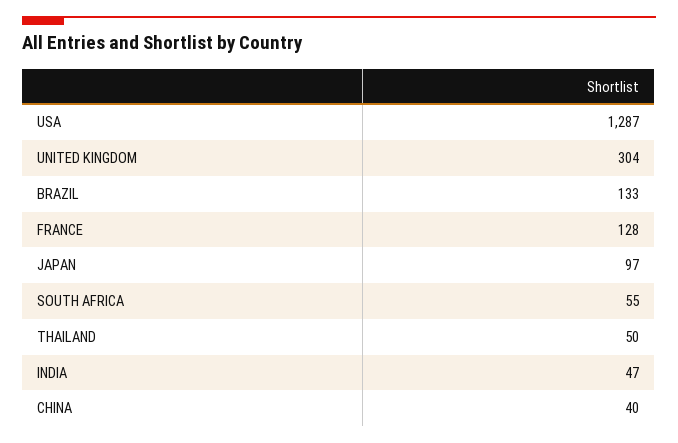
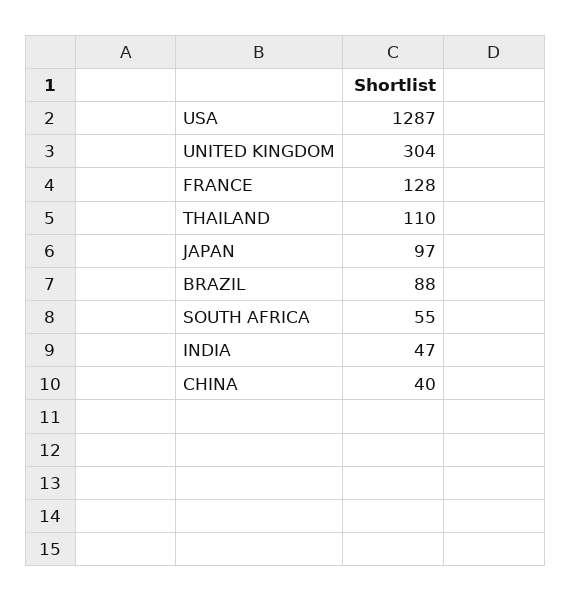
BRAZIL: 133 -> 88
THAILAND: 50 -> 110

